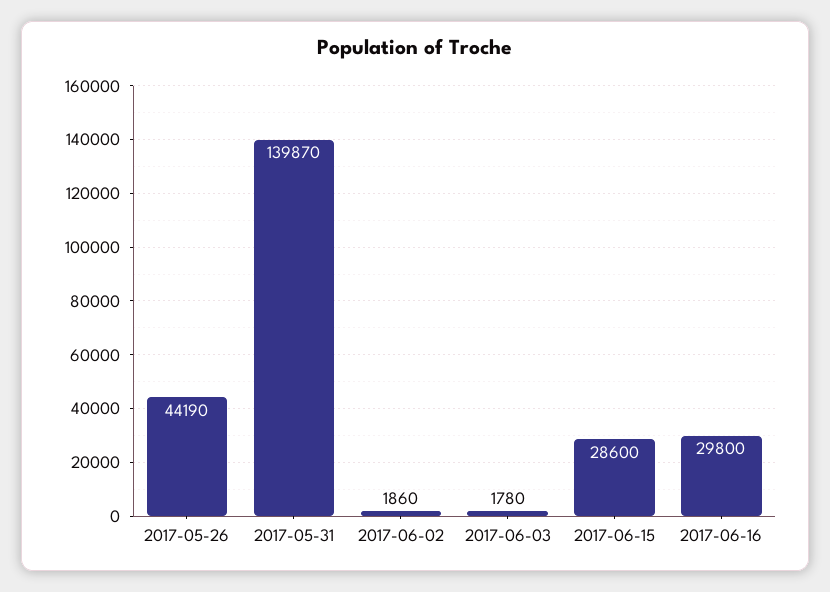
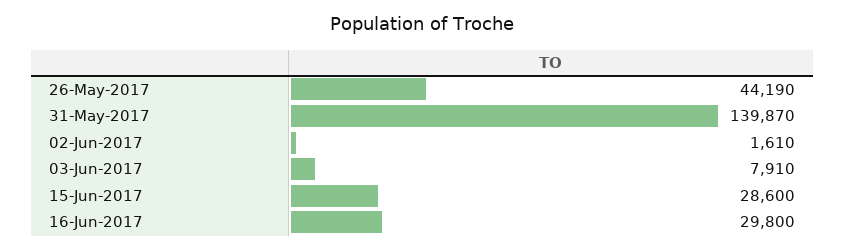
2017-06-02: 1860 -> 1610
2017-06-03: 1780 -> 7910

